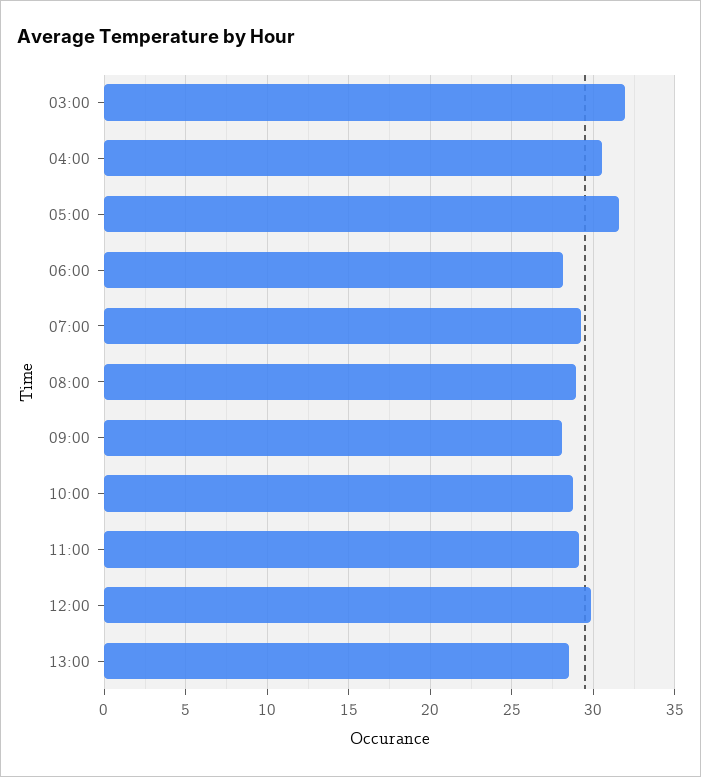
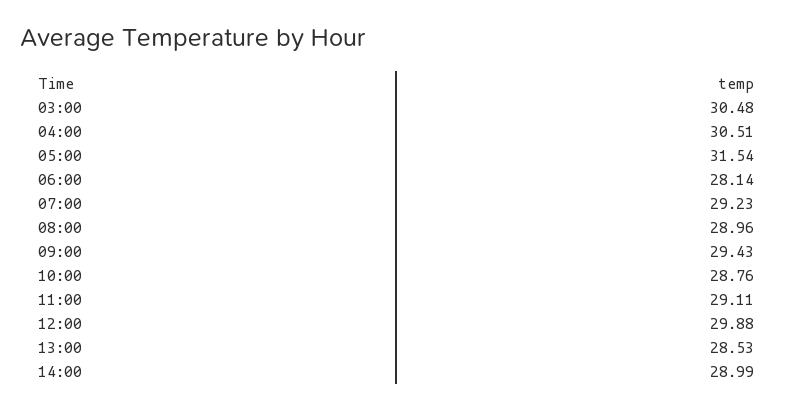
03:00: 32 -> 30.48
09:00: 28 -> 29.43
14:00: none -> 28.99

